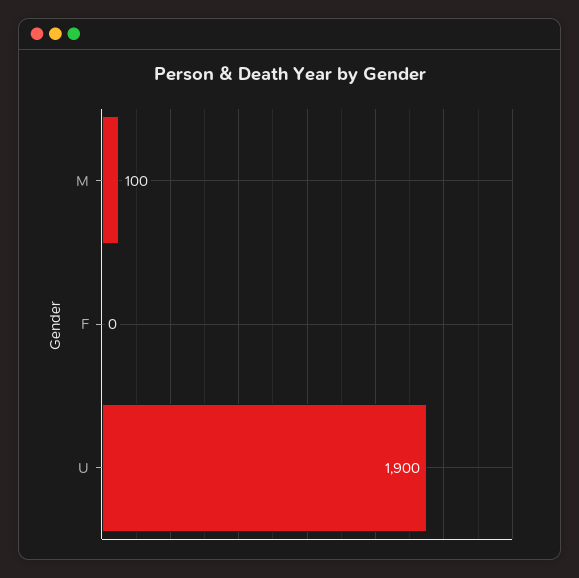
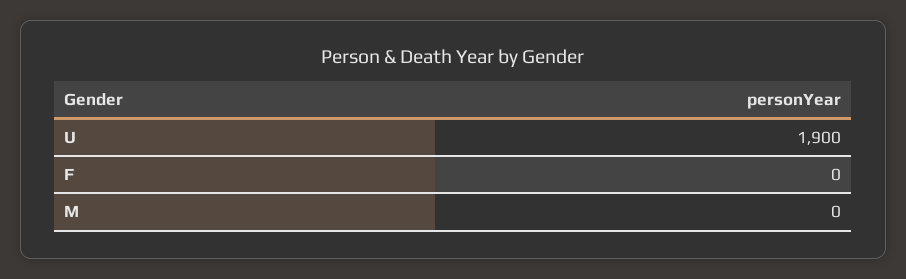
M: 100 -> 0

